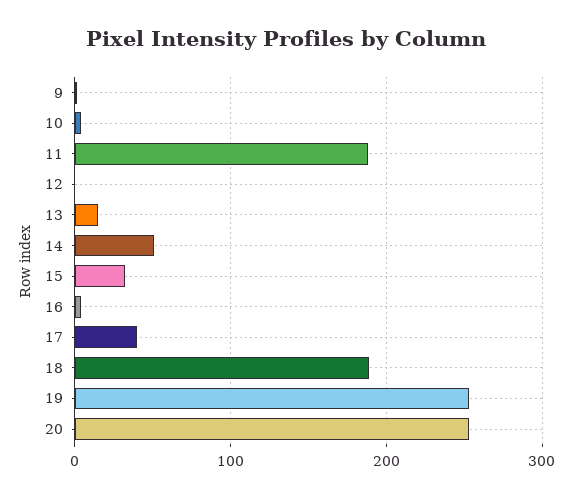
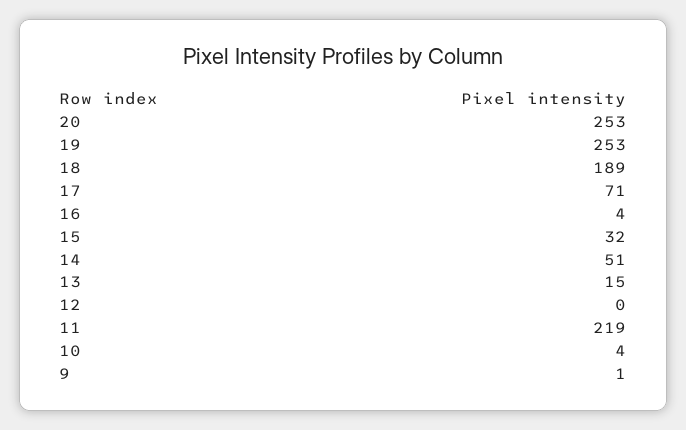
11: 190 -> 219
17: 40 -> 71

